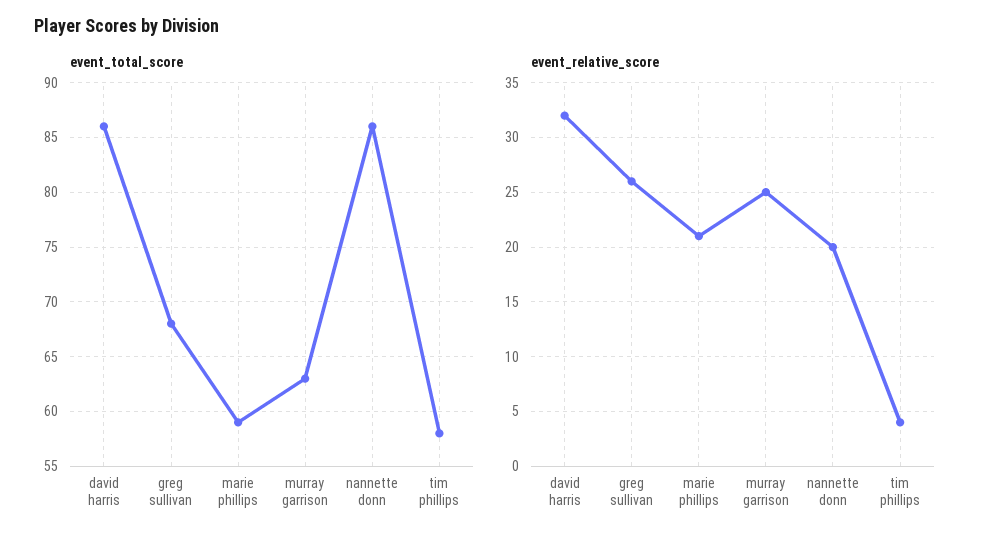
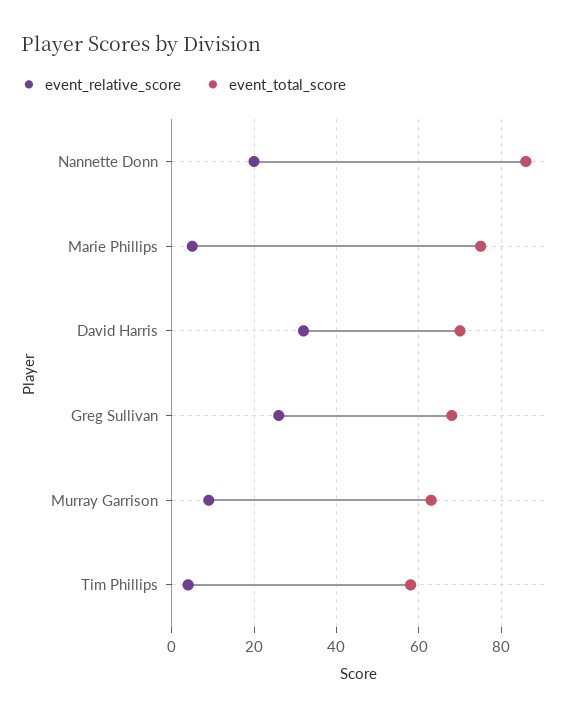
event_total_score, david harris: 86 -> 70
event_total_score, marie phillips: 59 -> 75
event_relative_score, marie phillips: 21 -> 5
event_relative_score, murray garrison: 25 -> 10

